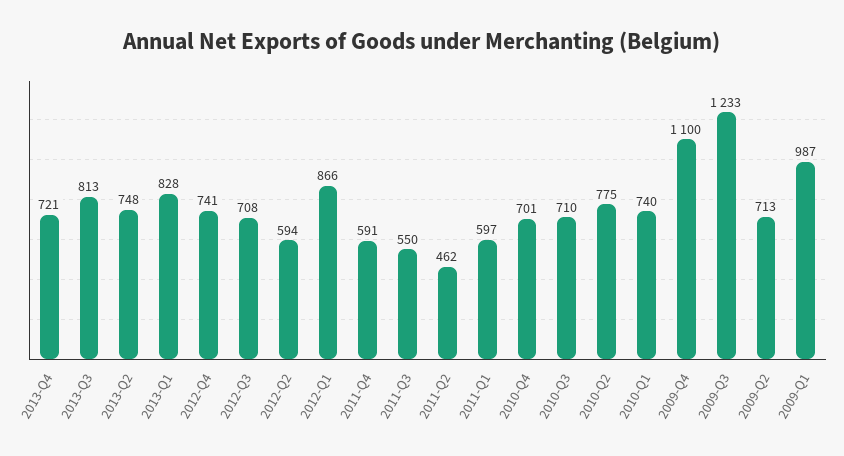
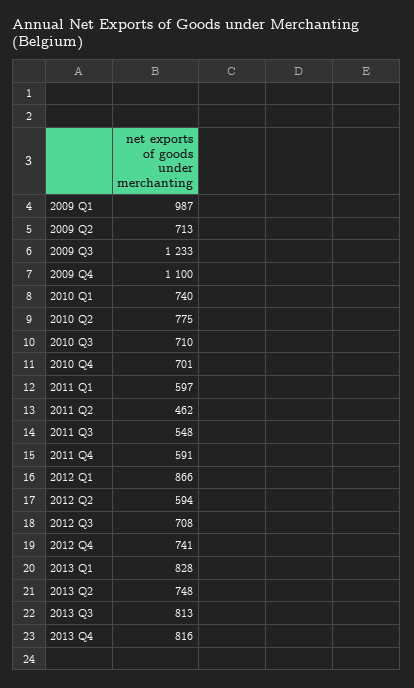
2013-Q4: 721 -> 816
2011-Q3: 550 -> 548

